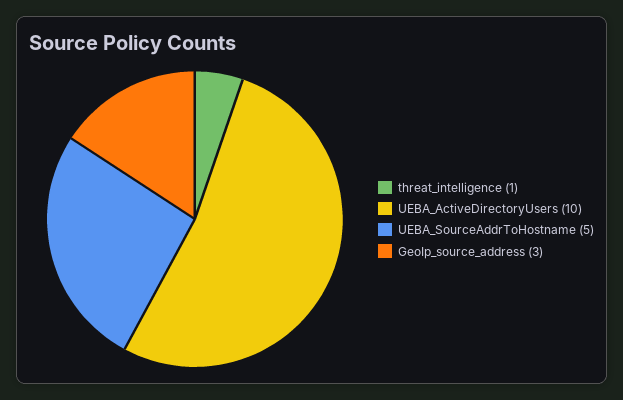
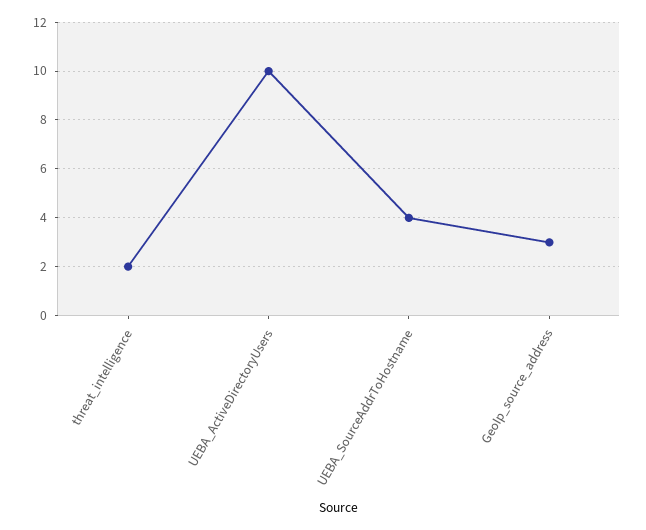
threat_intelligence: 1 -> 2
UEBA_SourceAddrToHostname: 5 -> 4

